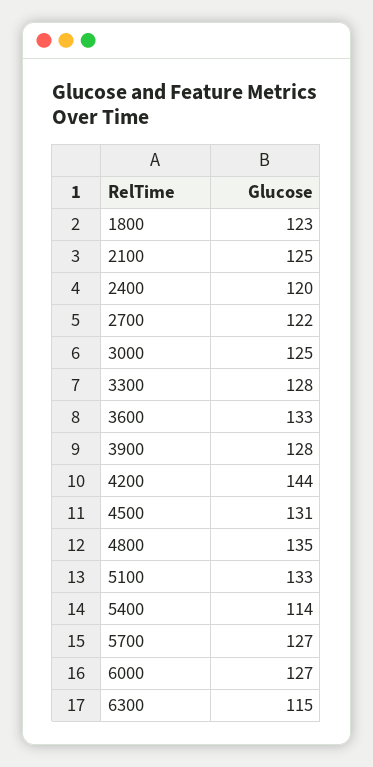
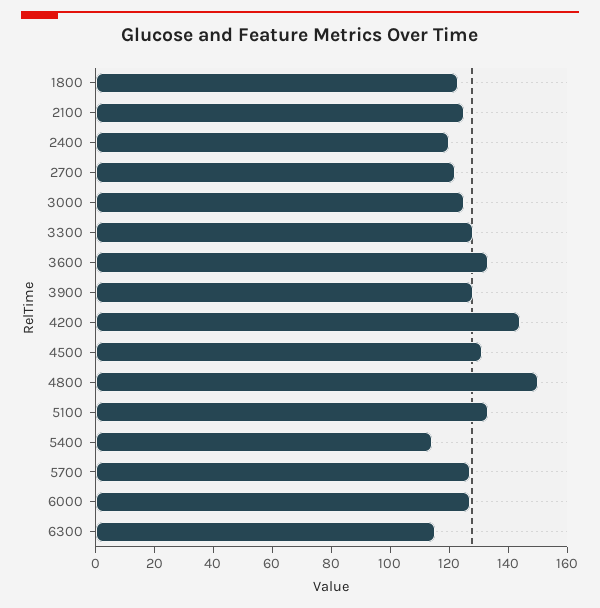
4800: 135 -> 150

